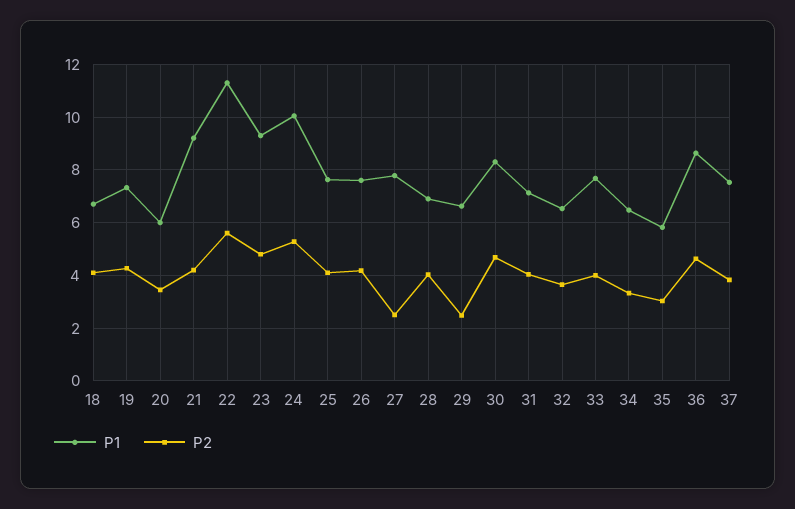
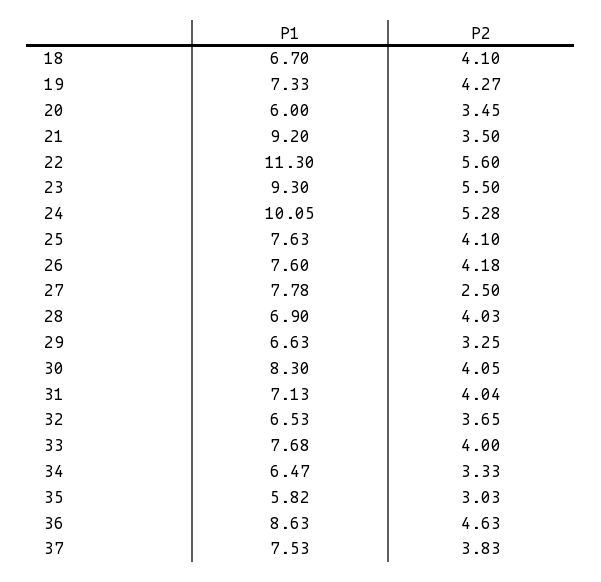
P2, 21: 4.25 -> 3.5
P2, 23: 4.75 -> 5.5
P2, 29: 2.5 -> 3.25
P2, 30: 4.75 -> 4.05

